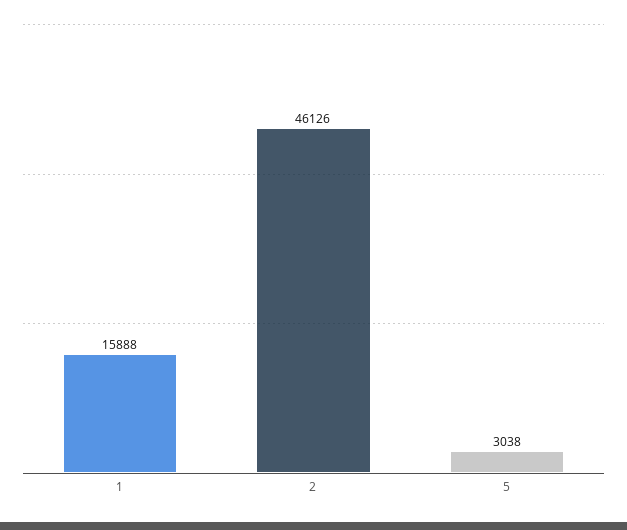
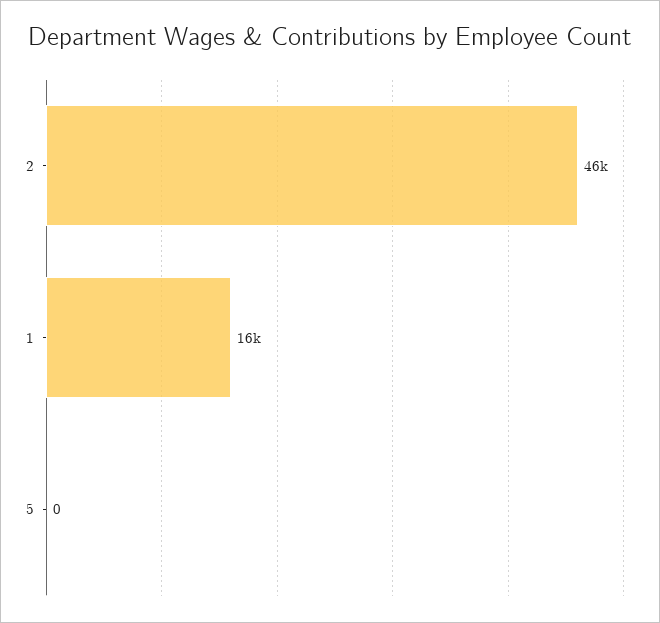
5: 3038 -> 0

